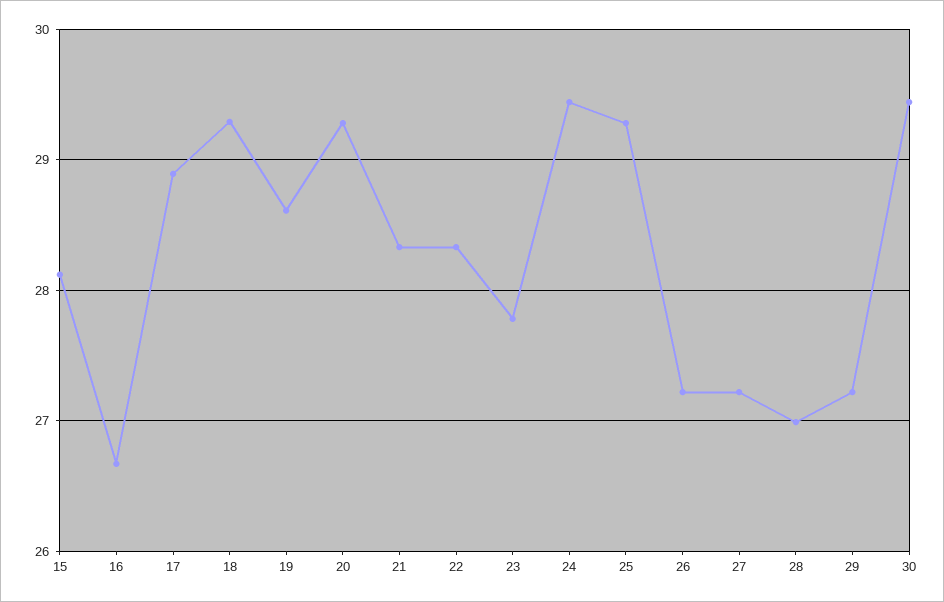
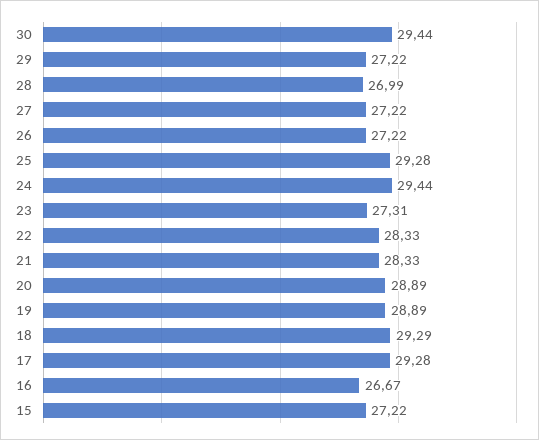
15: 28.1 -> 27.22
17: 28.9 -> 29.28
19: 28.6 -> 28.89
20: 29.3 -> 28.89
23: 27.8 -> 27.31

